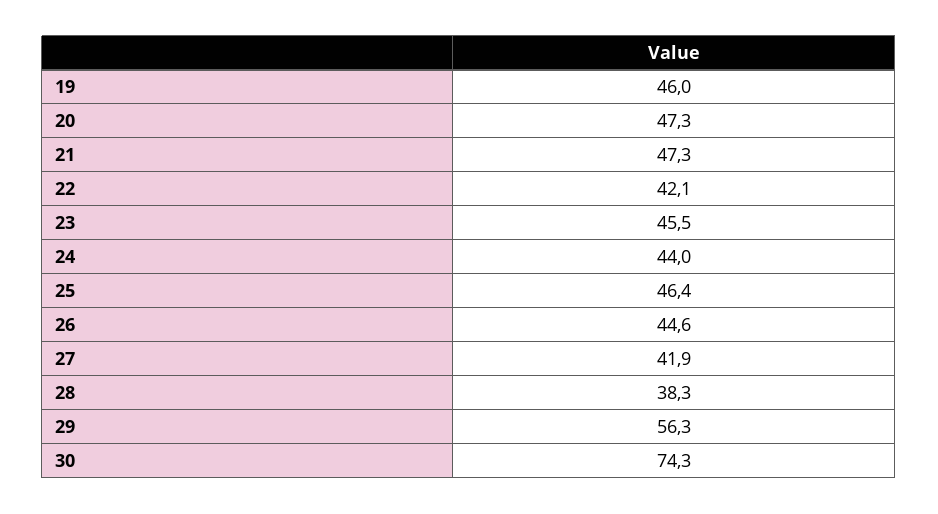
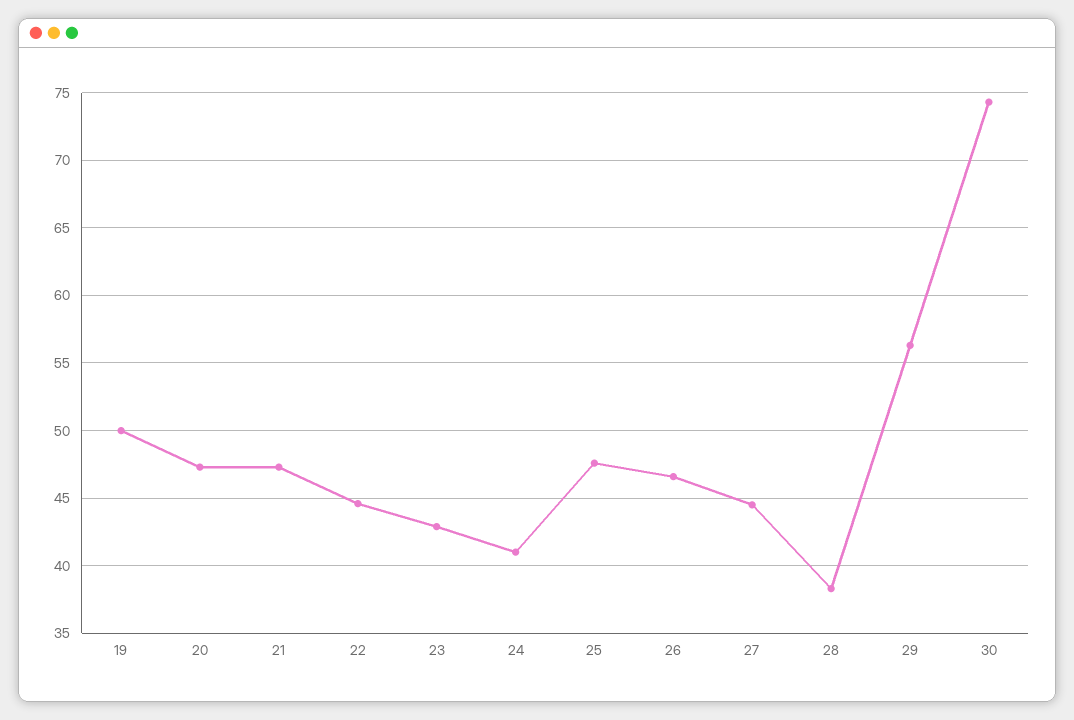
19: 46 -> 50
22: 42.1 -> 44.5
23: 45.5 -> 43
24: 44 -> 41
25: 46.4 -> 47.5
26: 44.6 -> 46.5
27: 41.9 -> 44.5

